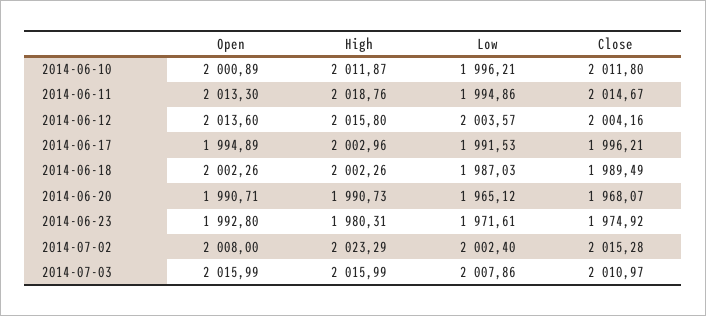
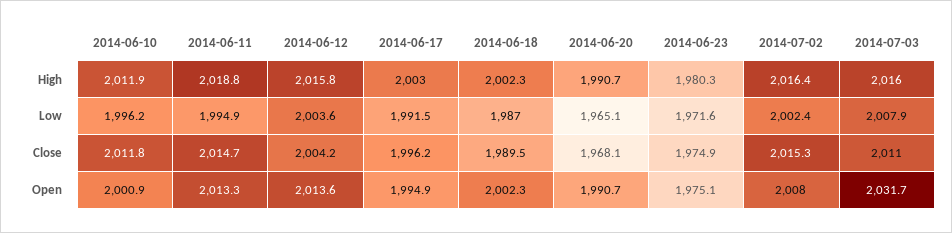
Open, 2014-06-23: 1992.8 -> 1975.1
High, 2014-07-02: 2023.29 -> 2016.4
Open, 2014-07-03: 2015.99 -> 2031.7

